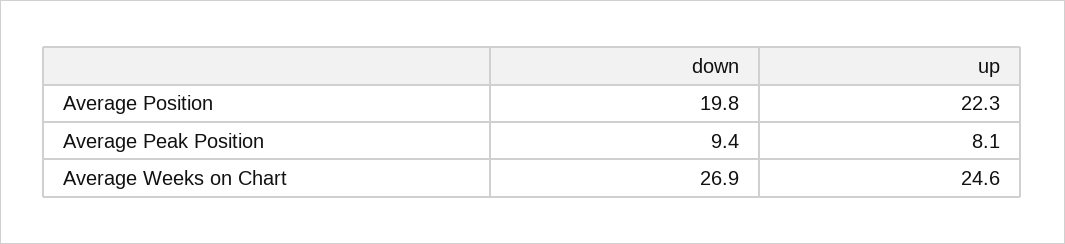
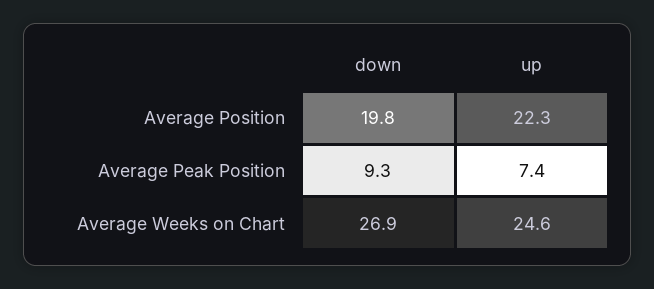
down, Average Peak Position: 9.4 -> 9.3
up, Average Peak Position: 8.1 -> 7.4

